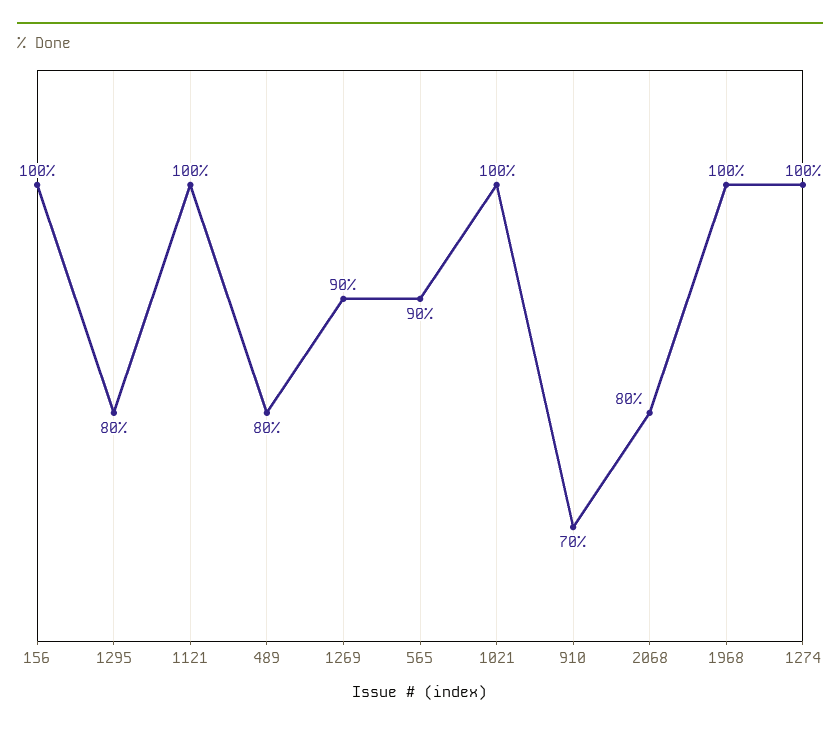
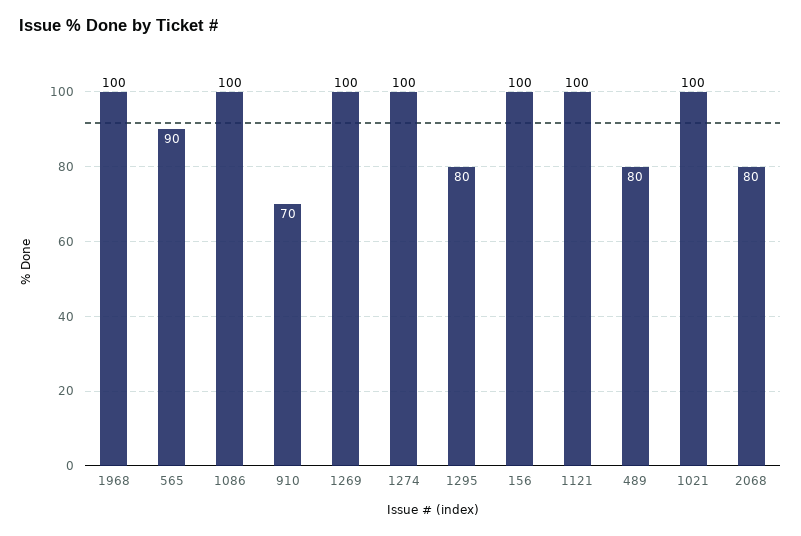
1269: 90 -> 100
1086: none -> 100

